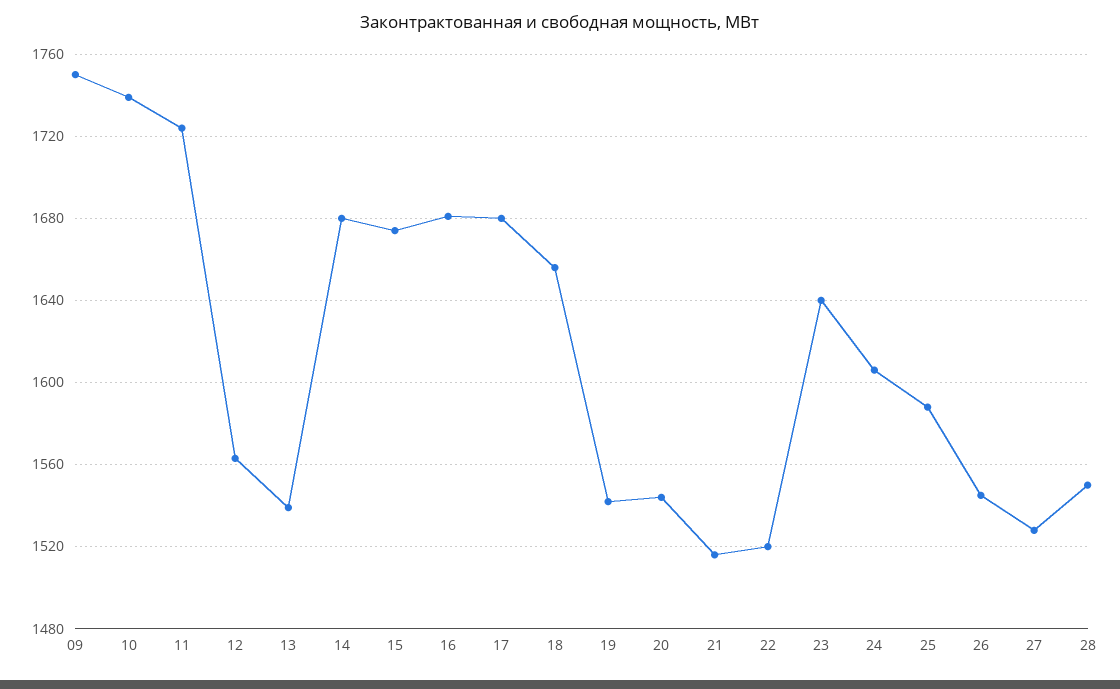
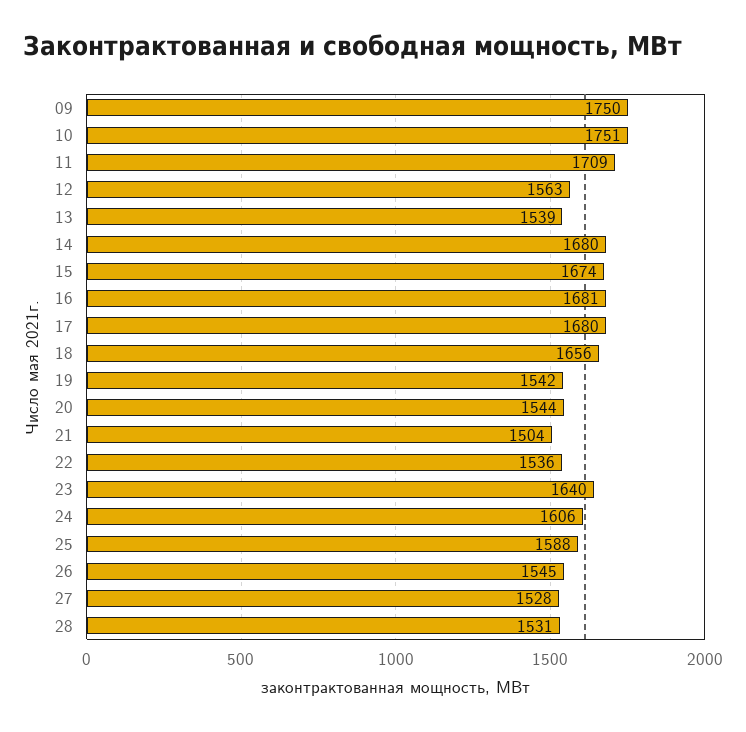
10: 1740 -> 1751
11: 1725 -> 1709
21: 1515 -> 1504
22: 1520 -> 1536
28: 1550 -> 1531

